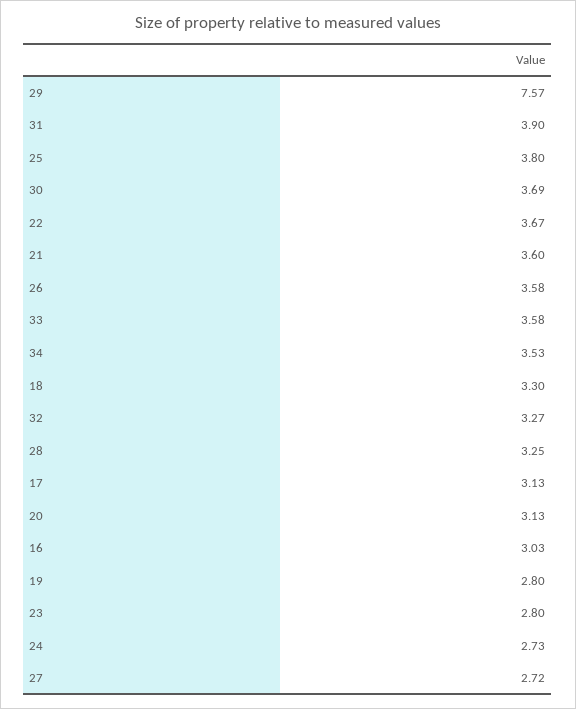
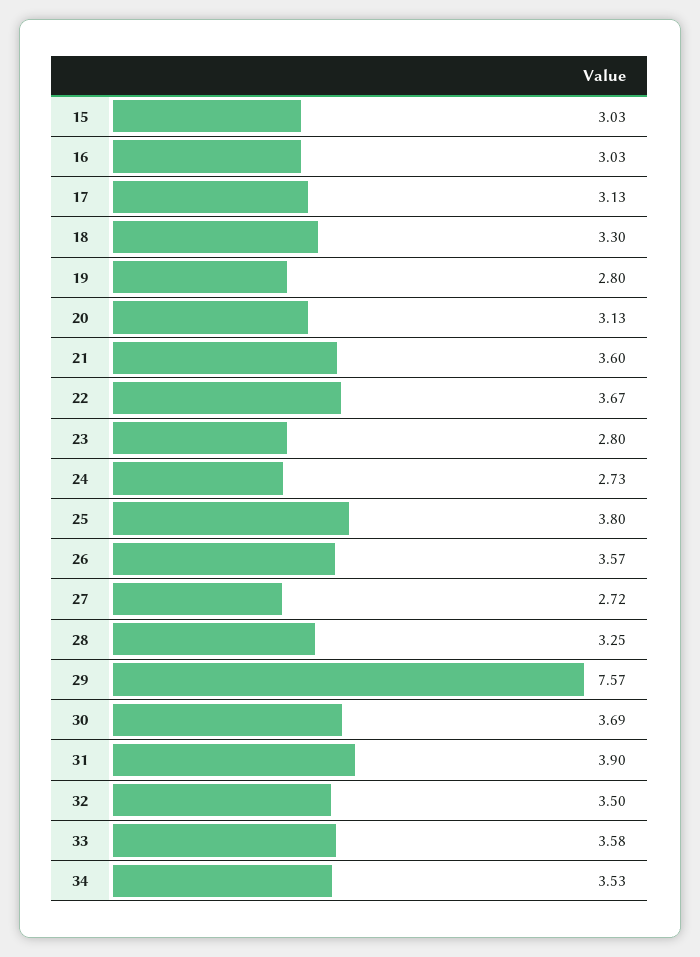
26: 3.58 -> 3.57
32: 3.27 -> 3.5
15: none -> 3.03

